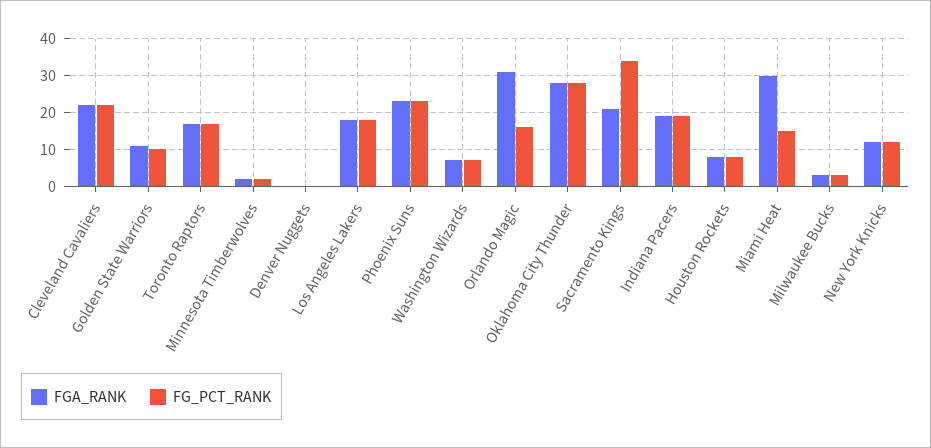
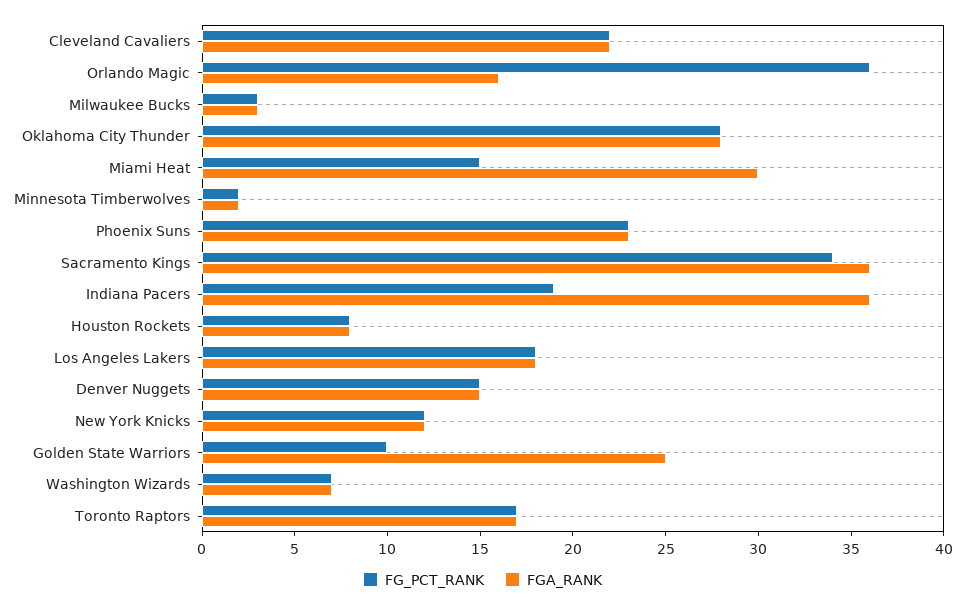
FGA_RANK, Golden State Warriors: 10 -> 25
FGA_RANK, Denver Nuggets: 0 -> 15
FG_PCT_RANK, Denver Nuggets: 0 -> 15
FGA_RANK, Orlando Magic: 30 -> 16
FG_PCT_RANK, Orlando Magic: 15 -> 36
FGA_RANK, Sacramento Kings: 20 -> 36
FGA_RANK, Indiana Pacers: 20 -> 36

